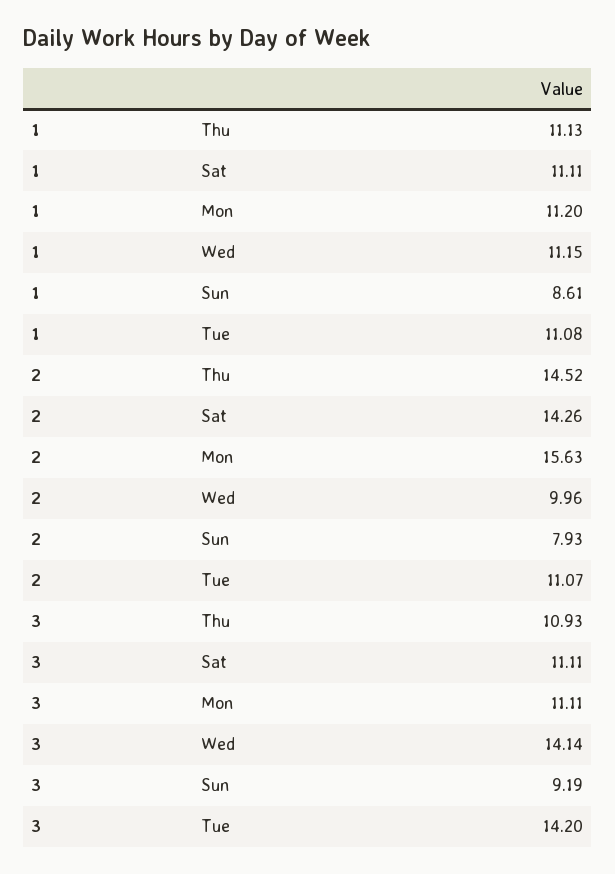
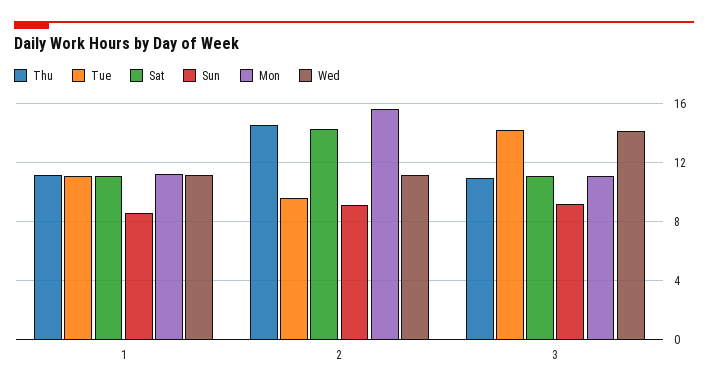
Wed, 2: 9.96 -> 11
Sun, 2: 7.93 -> 9
Tue, 2: 11.07 -> 9.5

